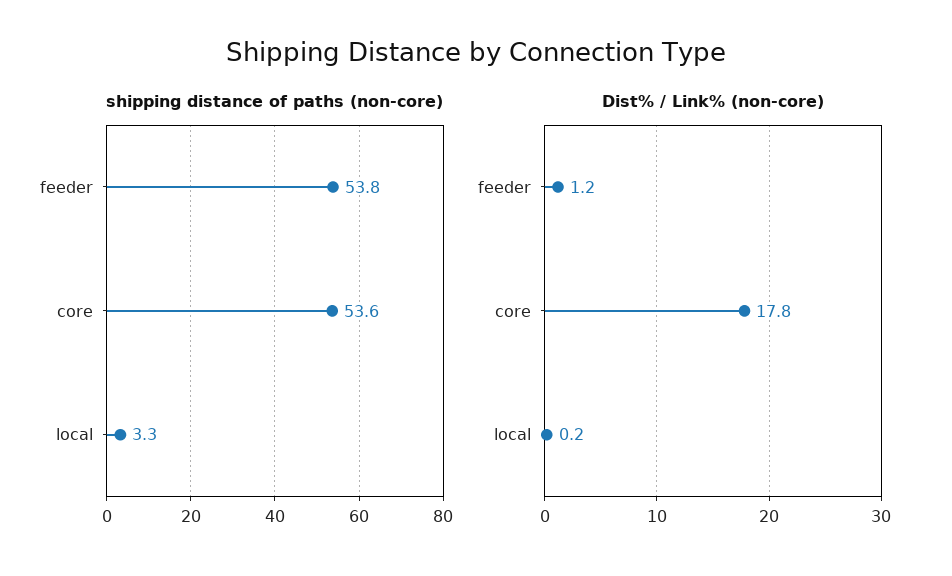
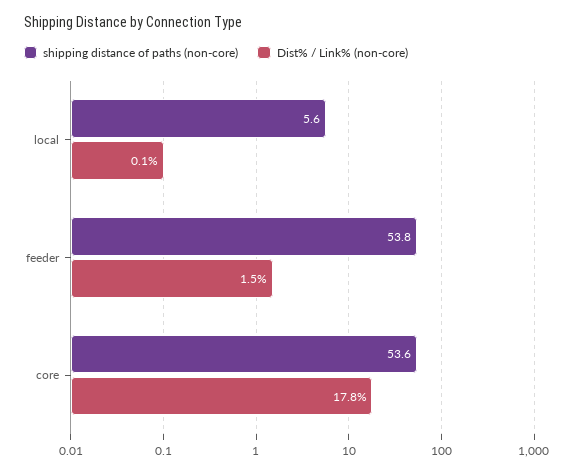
shipping distance of paths (non-core), local: 3.3 -> 5.6
Dist% / Link% (non-core), feeder: 1.2 -> 1.5
Dist% / Link% (non-core), local: 0.2 -> 0.1

